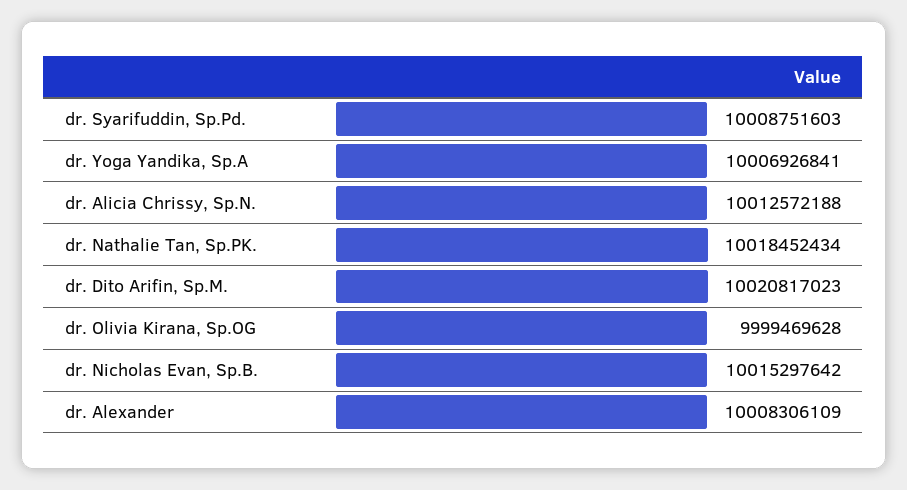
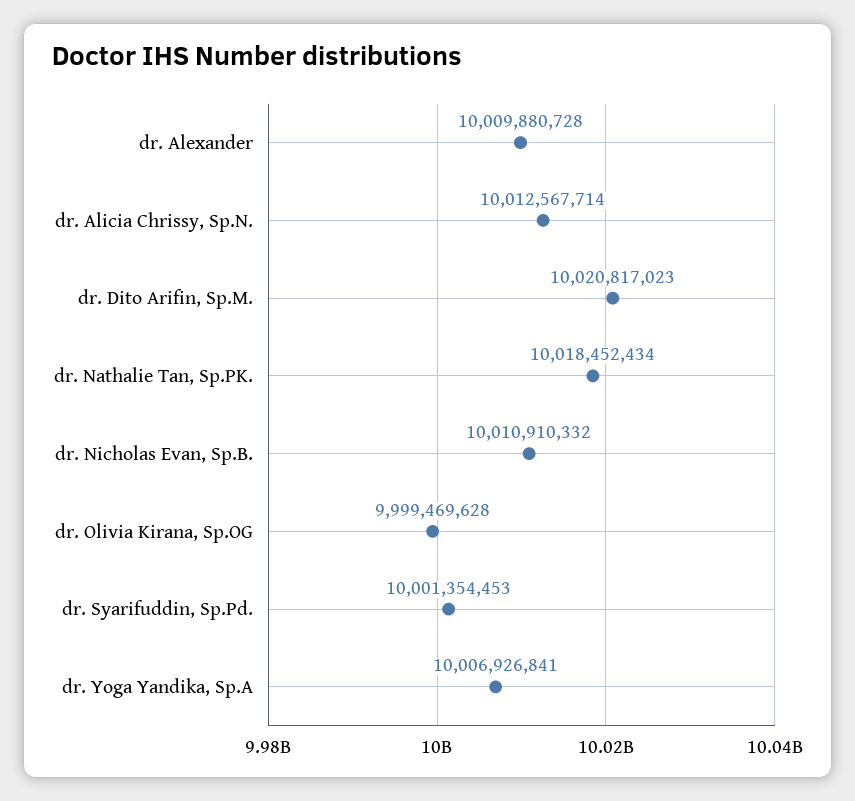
dr. Syarifuddin, Sp.Pd.: 10008751603 -> 10001354453
dr. Alicia Chrissy, Sp.N.: 10012572188 -> 10012567714
dr. Nicholas Evan, Sp.B.: 10015297642 -> 10010910332
dr. Alexander: 10008306109 -> 10009880728

